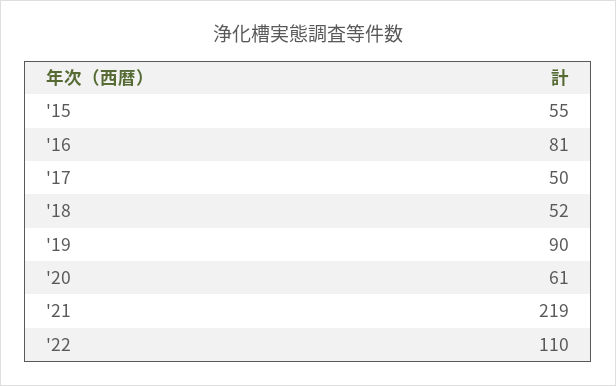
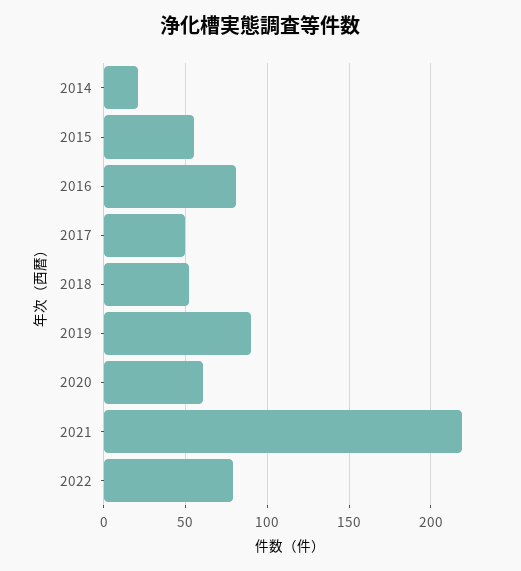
'22: 110 -> 80
2014: none -> 20

